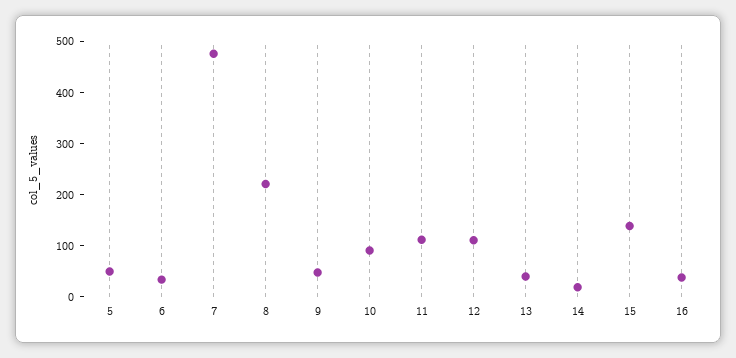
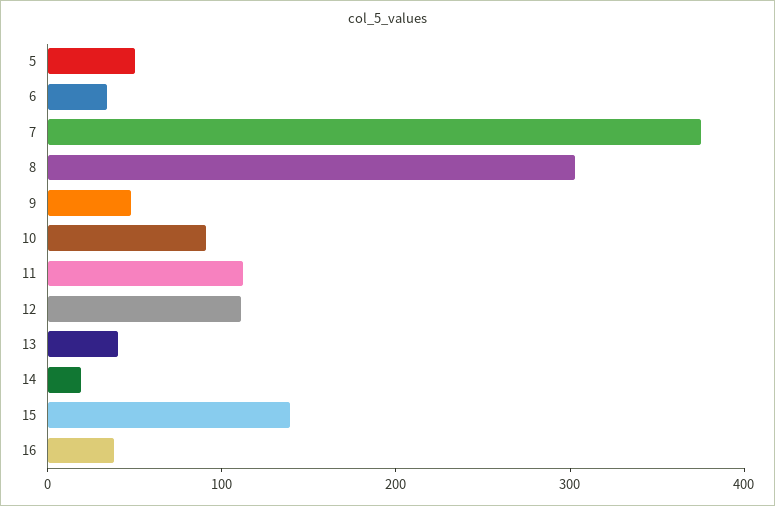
7: 480 -> 380
8: 220 -> 300

